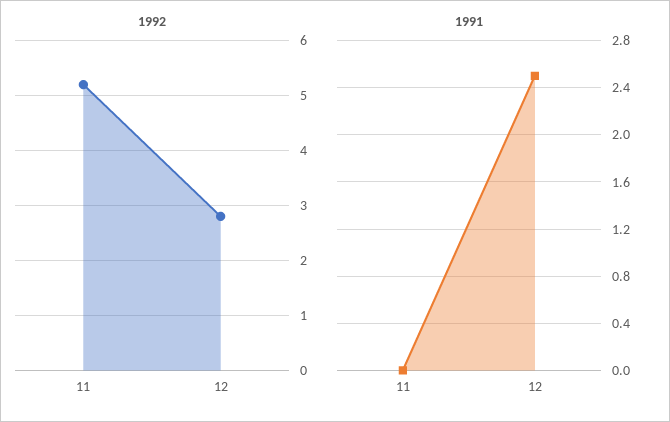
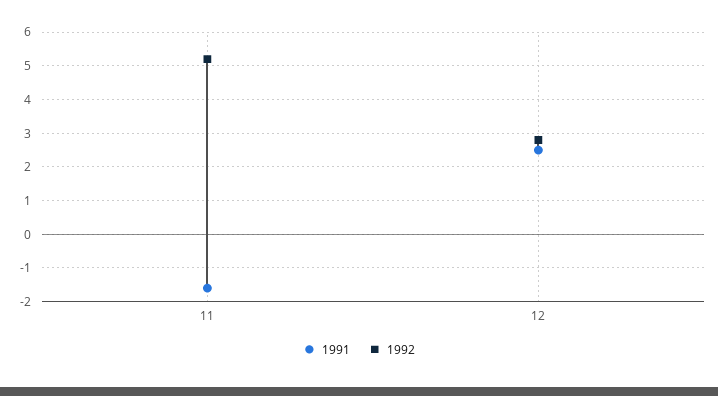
1991, 11: 0 -> -1.5

